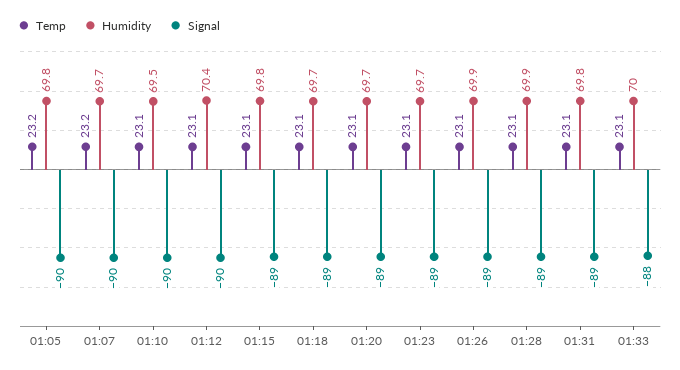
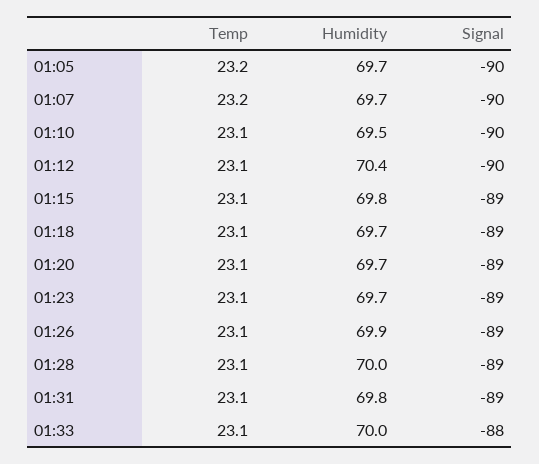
Humidity, 01:05: 69.8 -> 69.7
Humidity, 01:28: 69.9 -> 70

